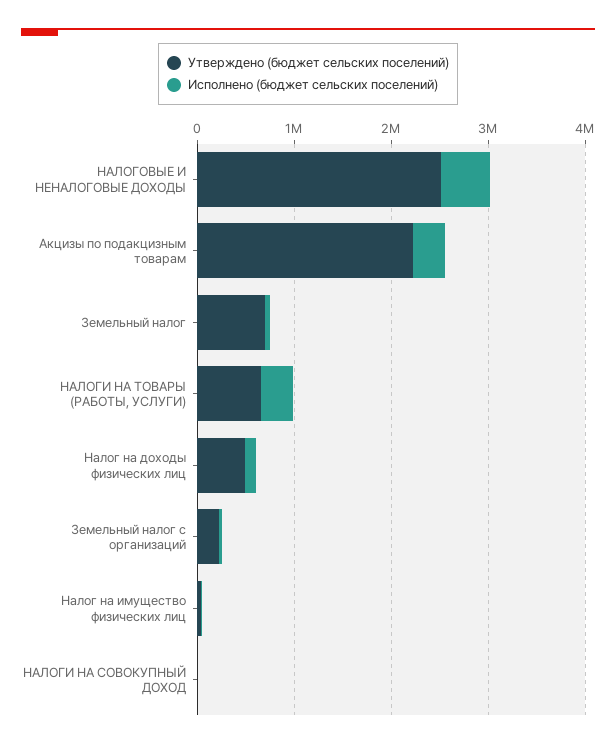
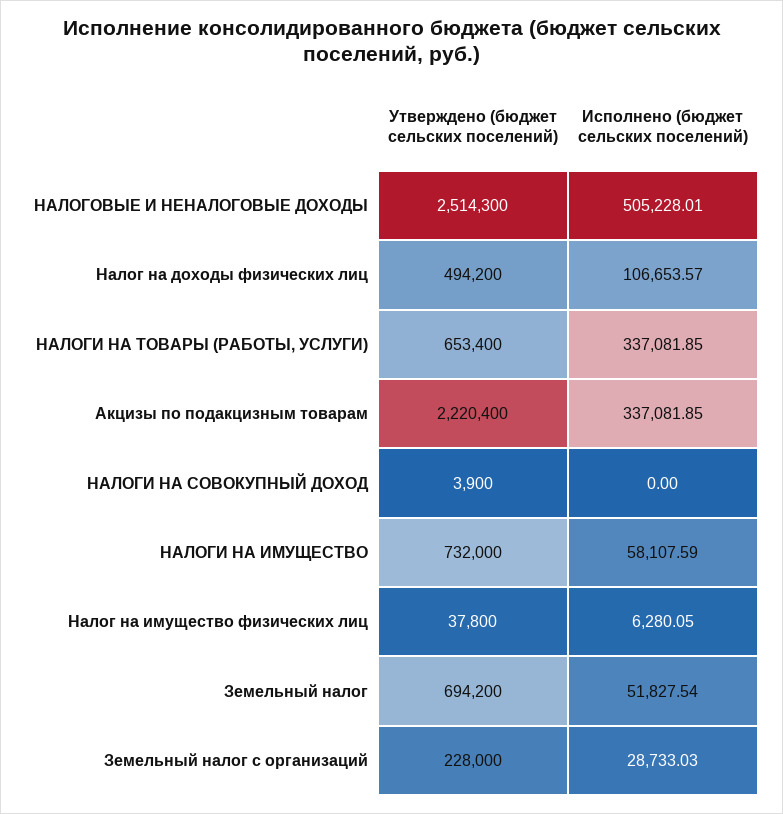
Утверждено (бюджет сельских поселений), НАЛОГИ НА ИМУЩЕСТВО: none -> 732000
Исполнено (бюджет сельских поселений), НАЛОГИ НА ИМУЩЕСТВО: none -> 58107.59

